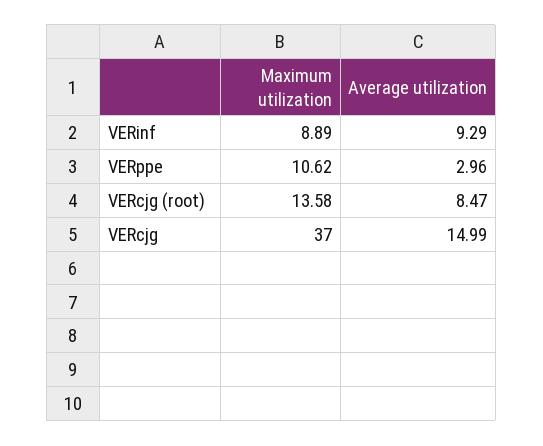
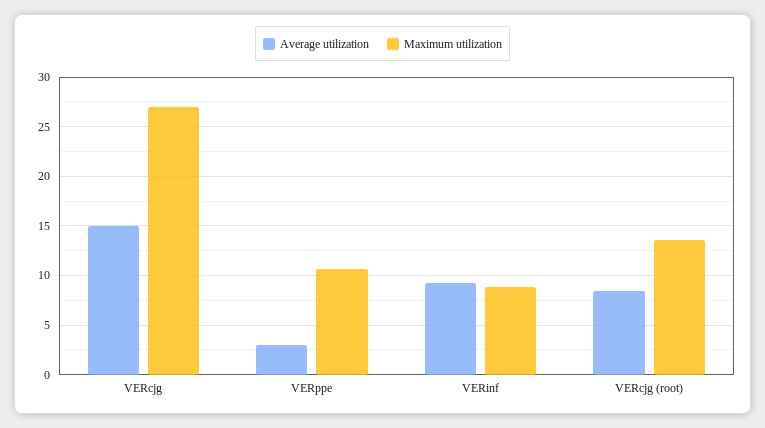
Maximum utilization, VERcjg: 37 -> 27

